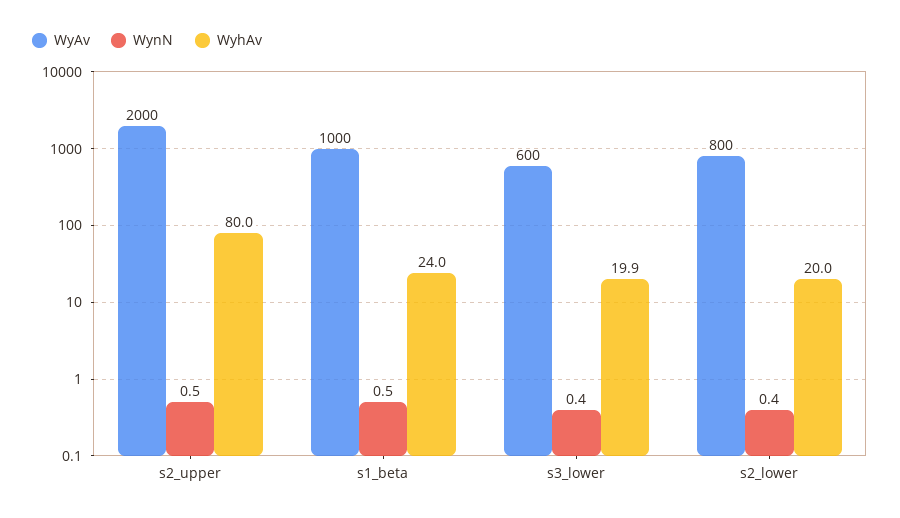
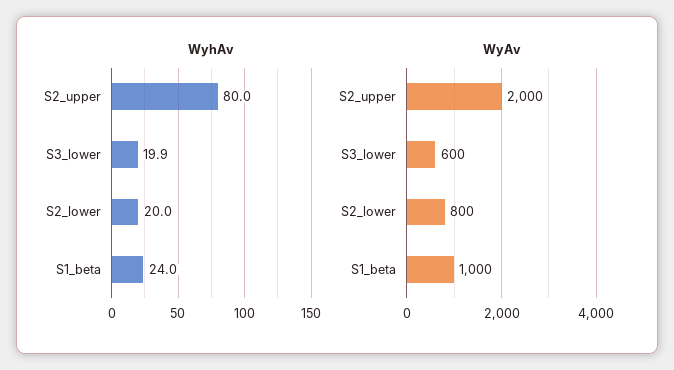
WynN, s2_upper: 0.5 -> none
WynN, s1_beta: 0.5 -> none
WynN, s3_lower: 0.4 -> none
WynN, s2_lower: 0.4 -> none

